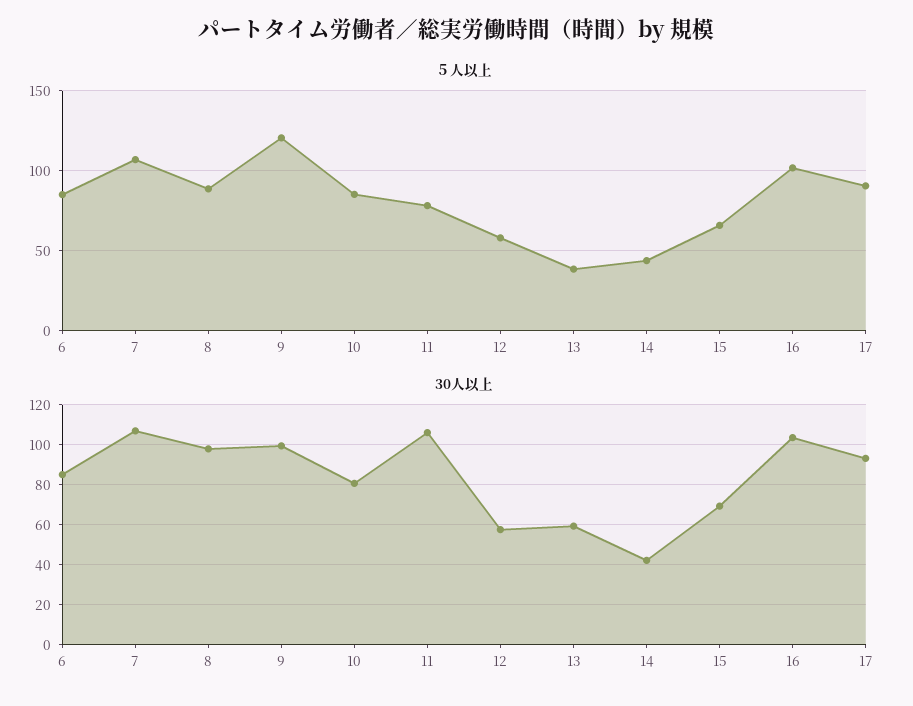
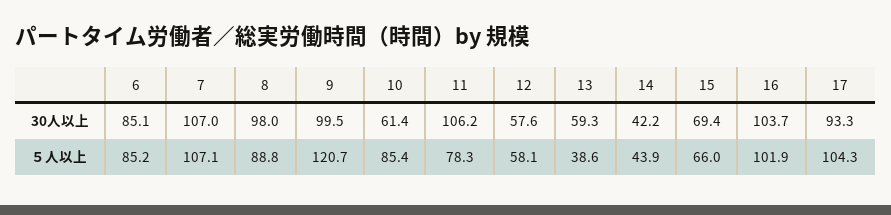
５人以上, 17: 90 -> 104.3
30人以上, 10: 80 -> 61.4

